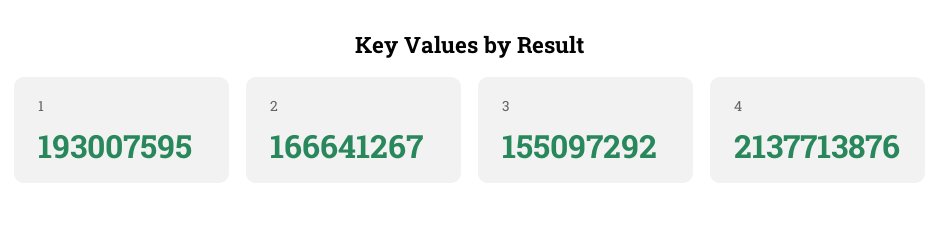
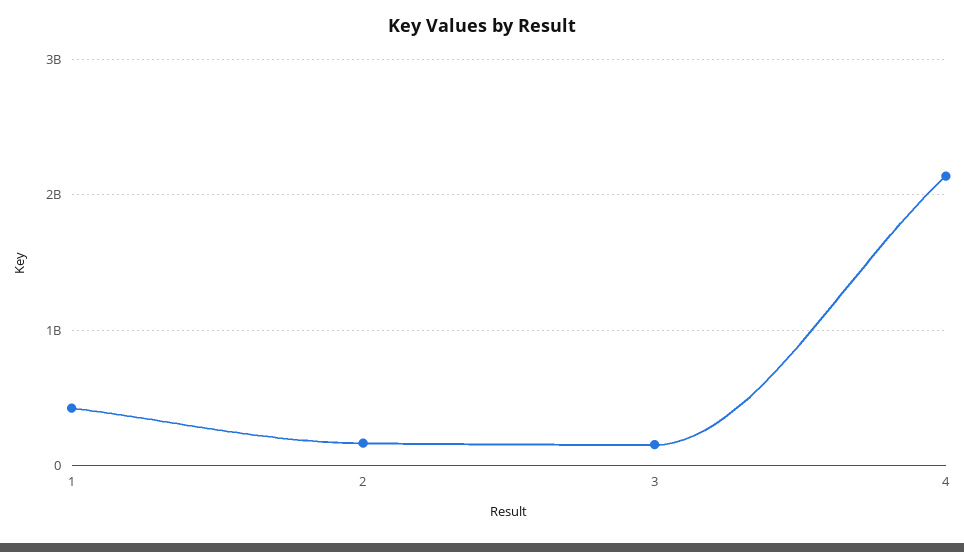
1: 193007595 -> 400000000

